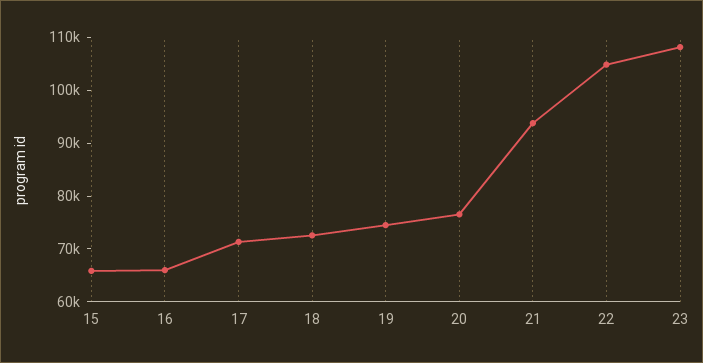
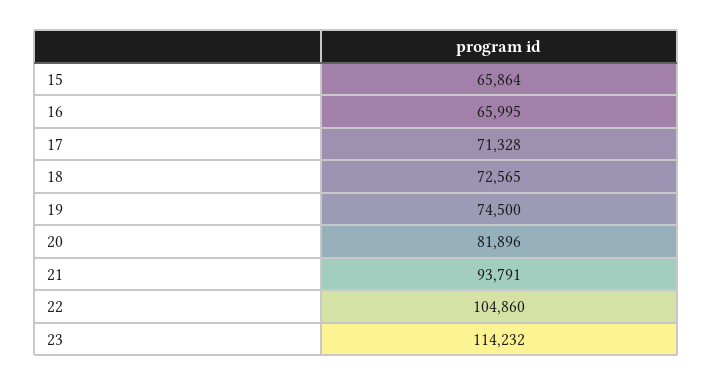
20: 76000 -> 81896
23: 108000 -> 114232

